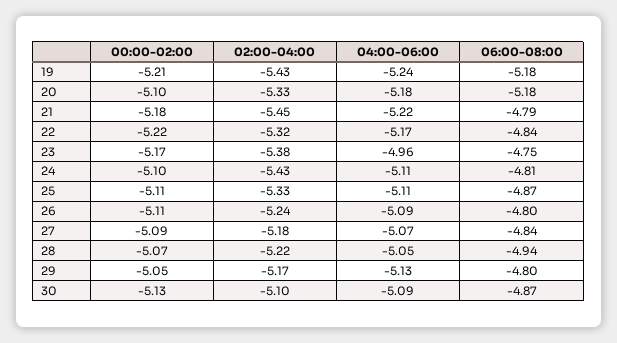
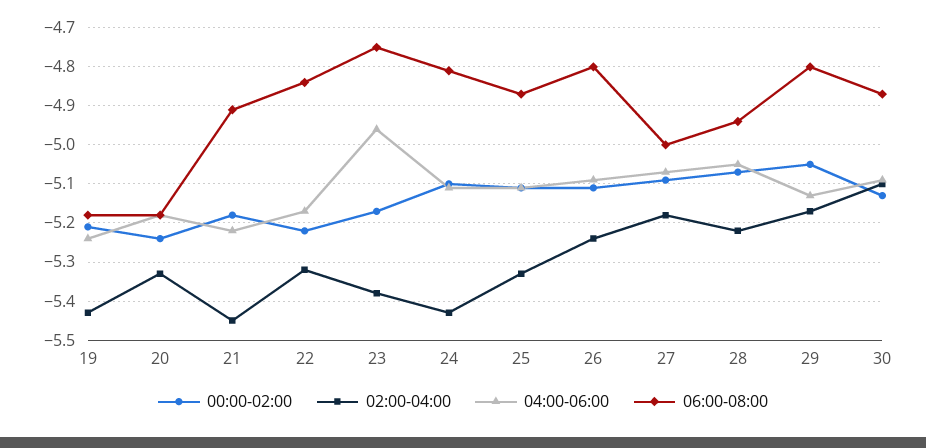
00:00-02:00, 20: -5.1 -> -5.25
06:00-08:00, 21: -4.79 -> -4.9
06:00-08:00, 27: -4.84 -> -5

